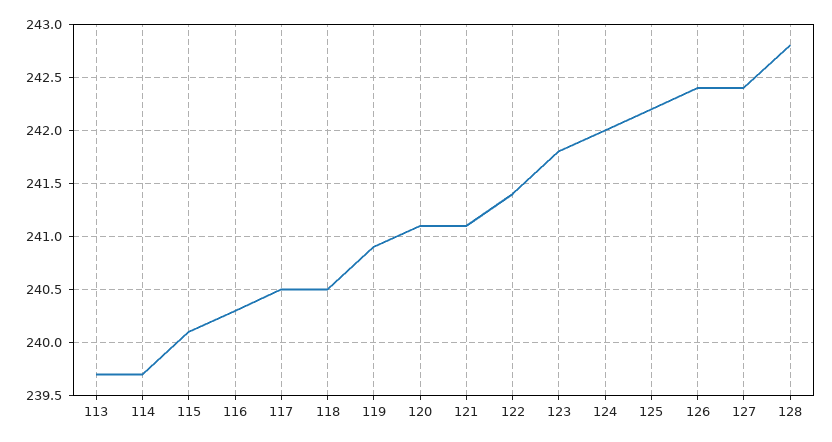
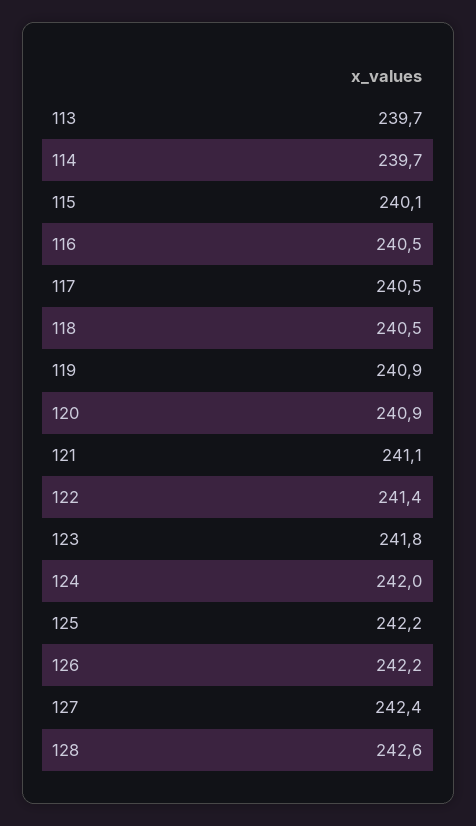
116: 240.3 -> 240.5
120: 241.1 -> 240.9
126: 242.4 -> 242.2
128: 242.8 -> 242.6

